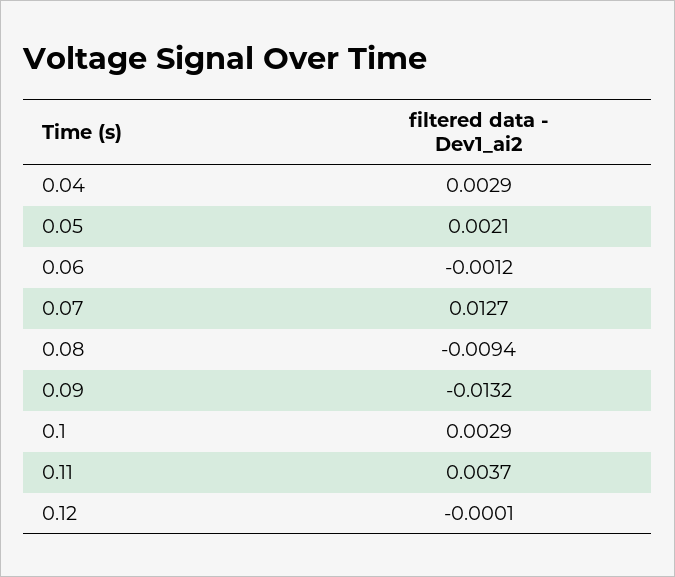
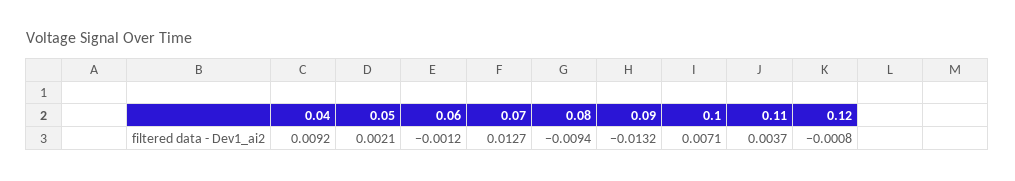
0.04: 0.0029 -> 0.0092
0.1: 0.0029 -> 0.0071
0.12: -0.0001 -> -0.0008

